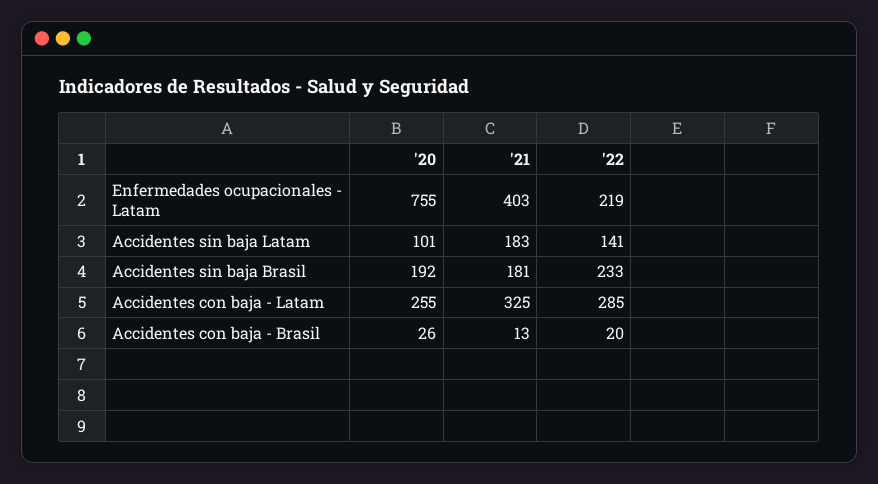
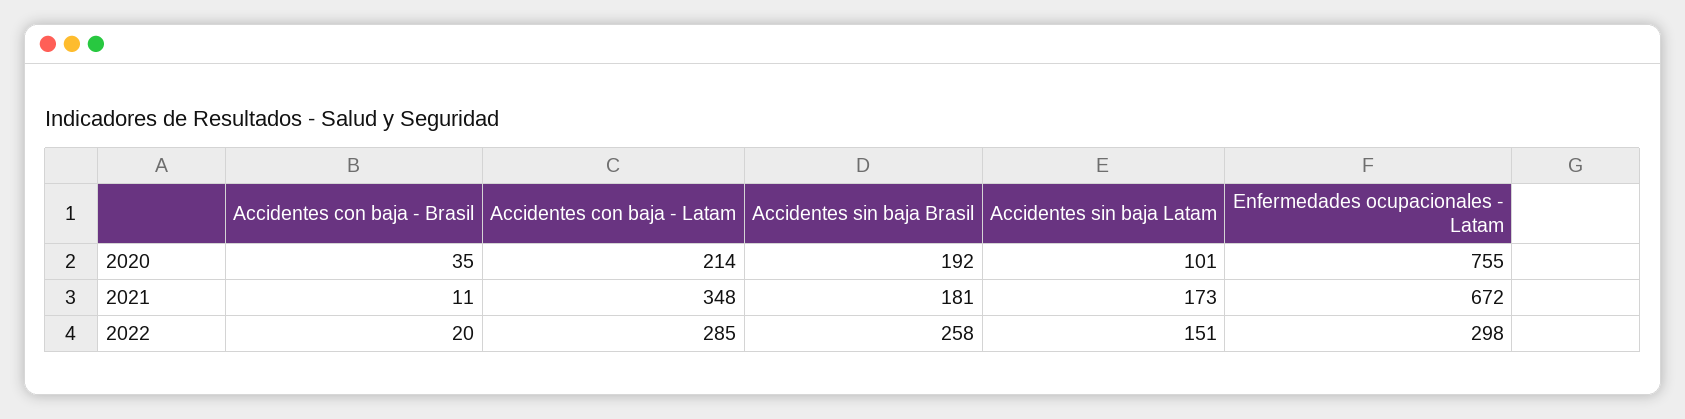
'21, Enfermedades ocupacionales - Latam: 403 -> 672
'22, Enfermedades ocupacionales - Latam: 219 -> 298
'21, Accidentes sin baja Latam: 183 -> 173
'22, Accidentes sin baja Latam: 141 -> 151
'22, Accidentes sin baja Brasil: 233 -> 258
'20, Accidentes con baja - Latam: 255 -> 214
'21, Accidentes con baja - Latam: 325 -> 348
'20, Accidentes con baja - Brasil: 26 -> 35
'21, Accidentes con baja - Brasil: 13 -> 11

